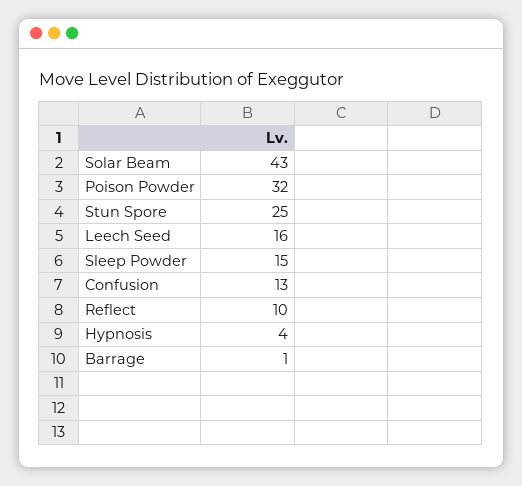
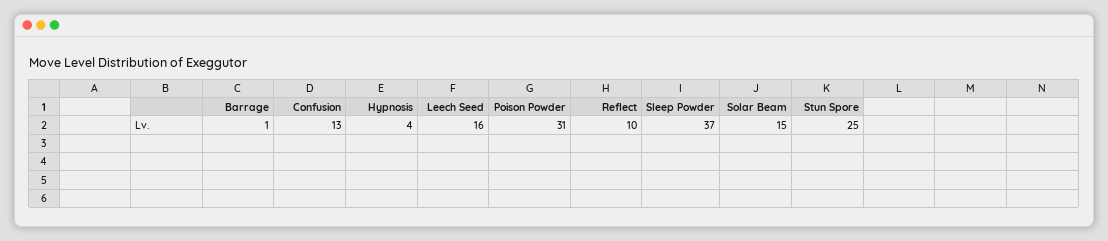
Solar Beam: 43 -> 15
Poison Powder: 32 -> 31
Sleep Powder: 15 -> 37

